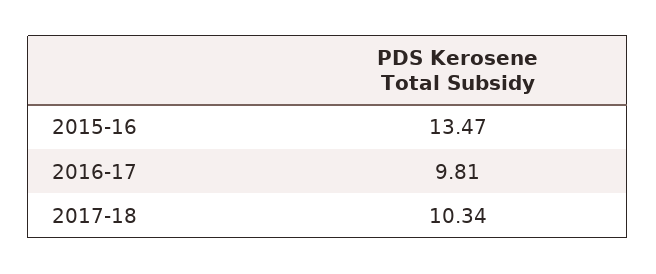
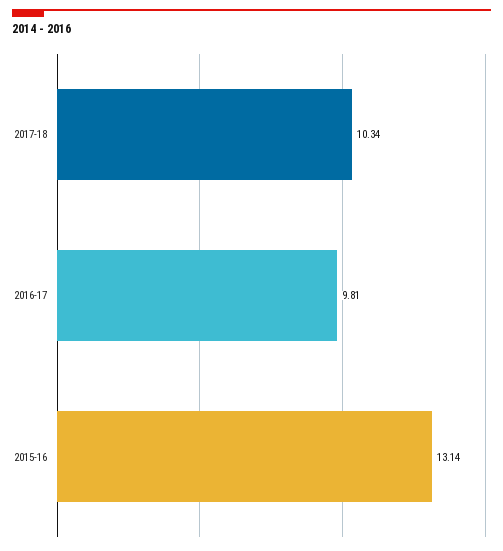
2015-16: 13.47 -> 13.14

